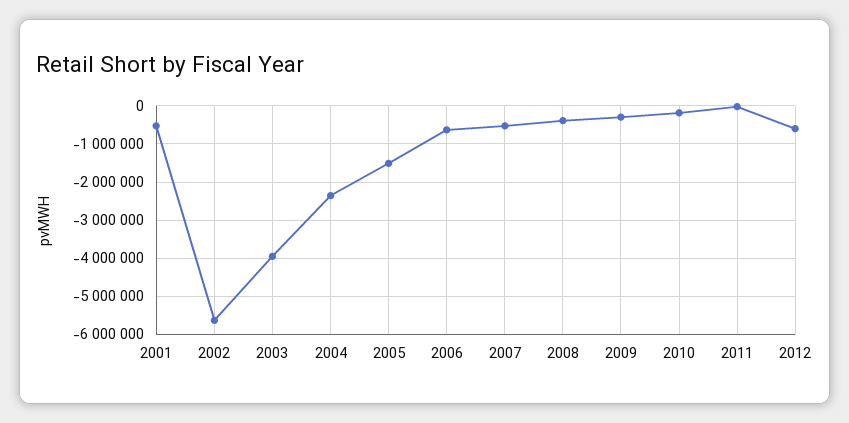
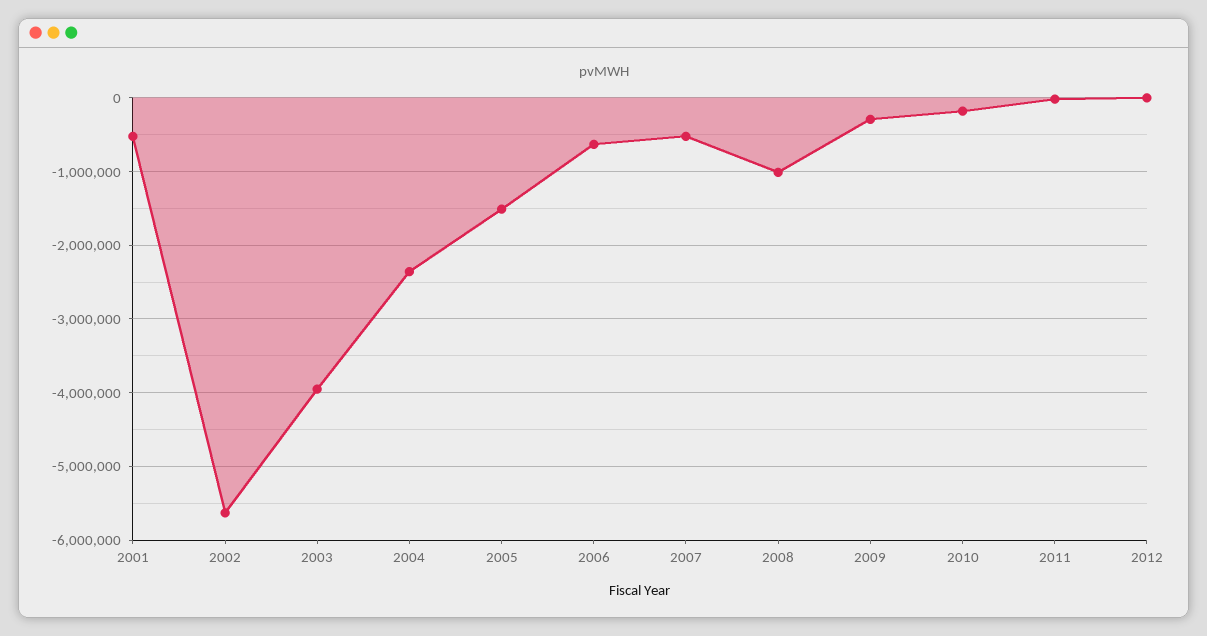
2008: -400000 -> -1000000
2012: -600000 -> 0

